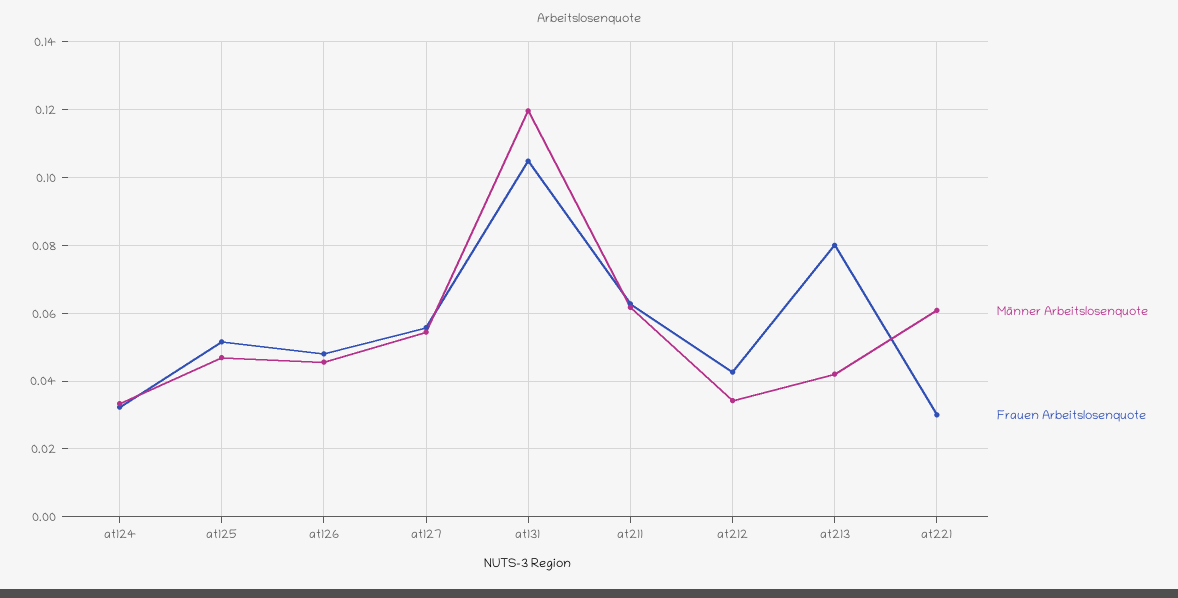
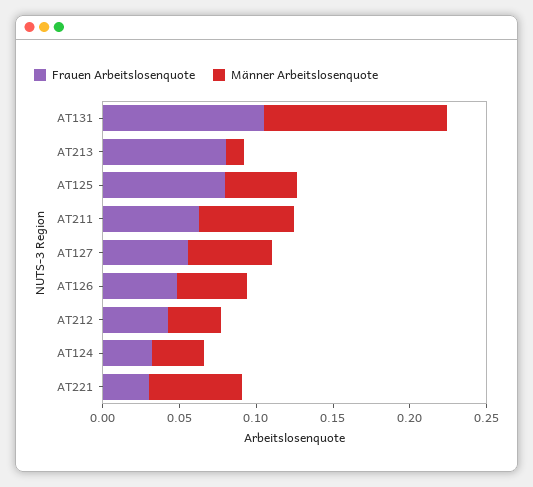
Frauen Arbeitslosenquote, at125: 0.052 -> 0.08
Männer Arbeitslosenquote, at213: 0.042 -> 0.01

